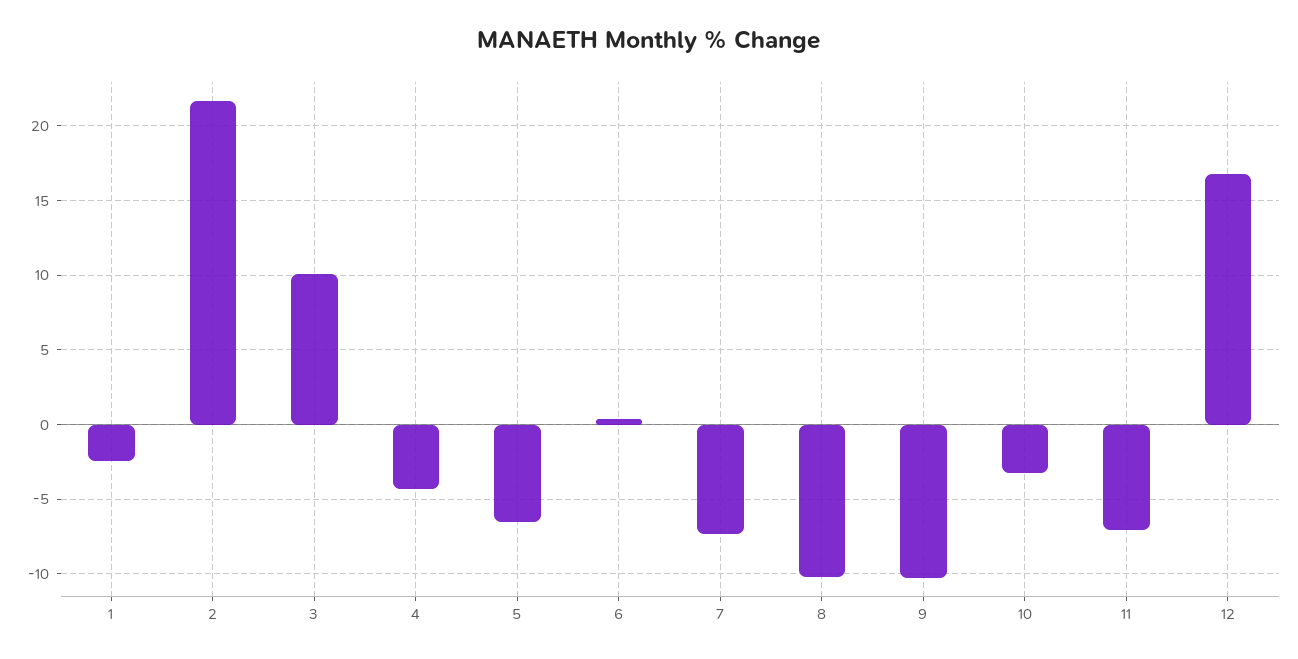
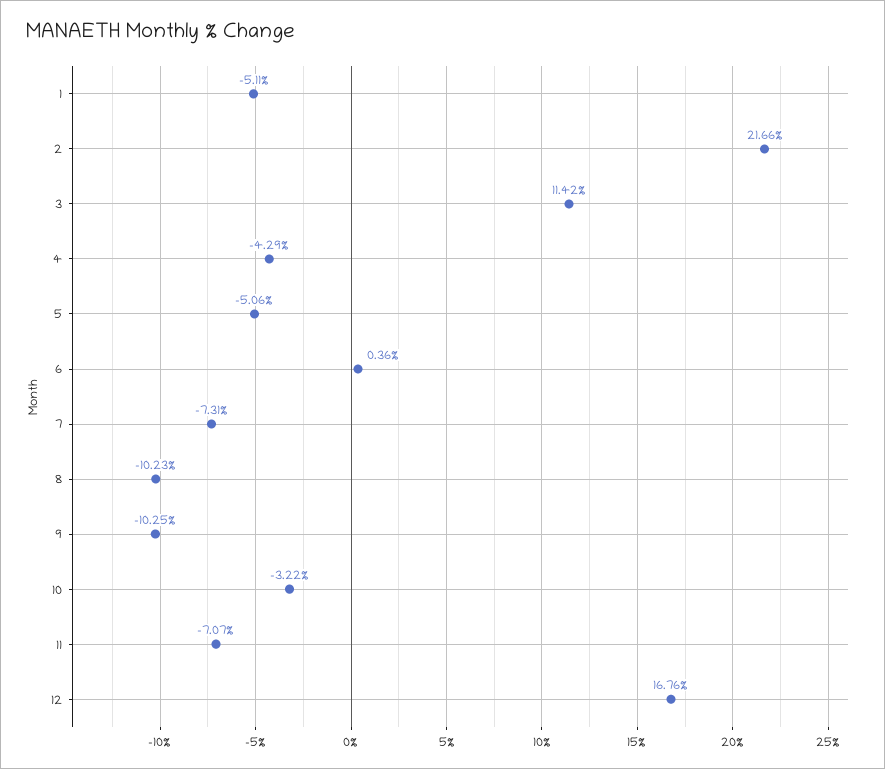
1: -2.5 -> -5.11
3: 10 -> 11.42
5: -6.5 -> -5.06

